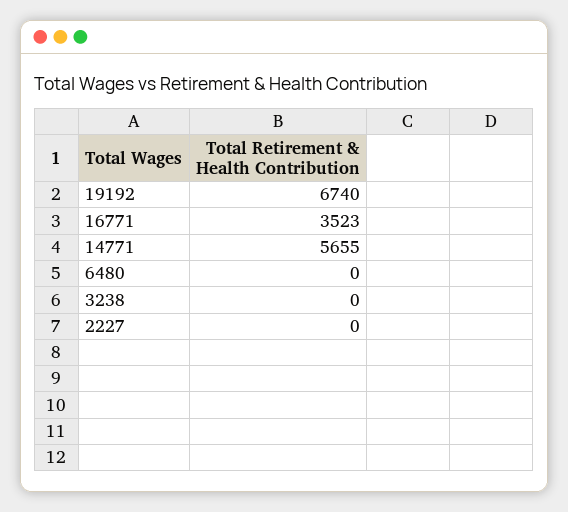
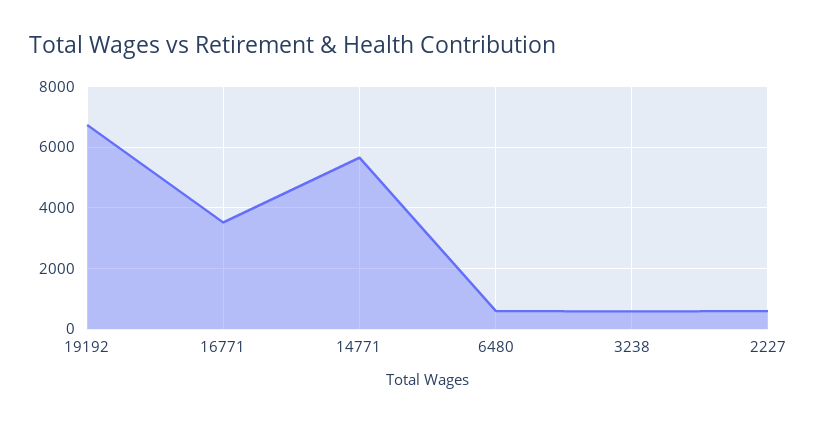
6480: 0 -> 600
3238: 0 -> 600
2227: 0 -> 600

